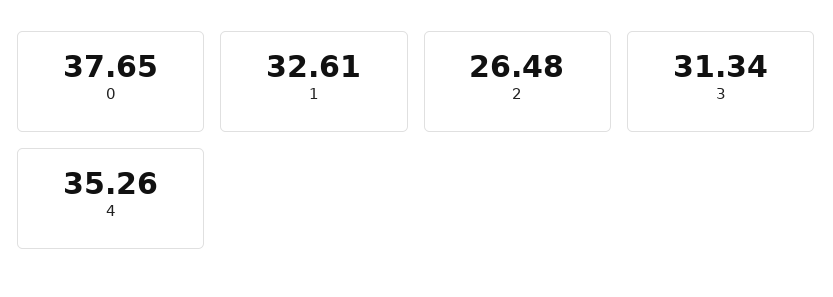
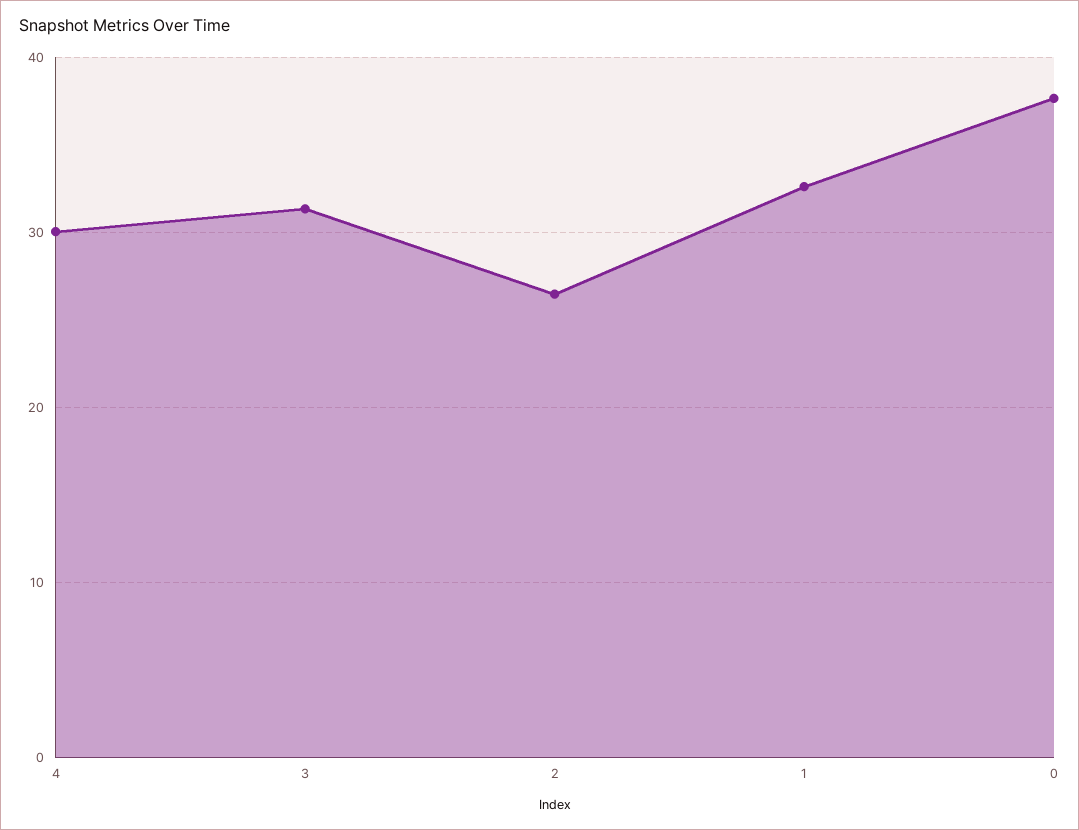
4: 35.26 -> 30

